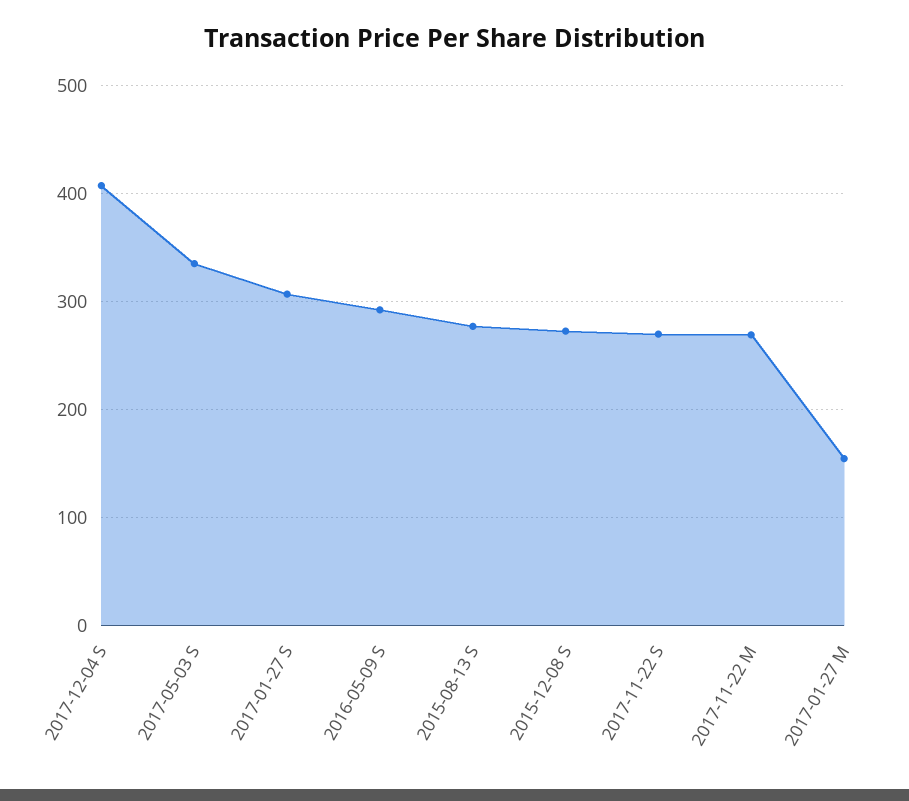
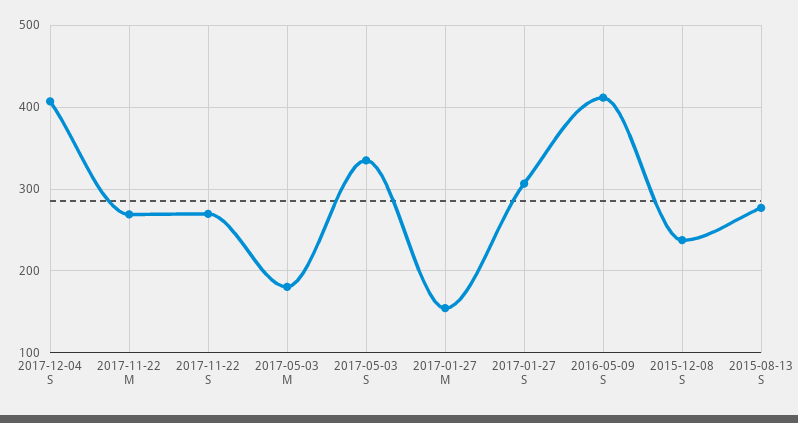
2016-05-09 S: 290 -> 410
2015-12-08 S: 270 -> 240
2017-05-03 M: none -> 180

